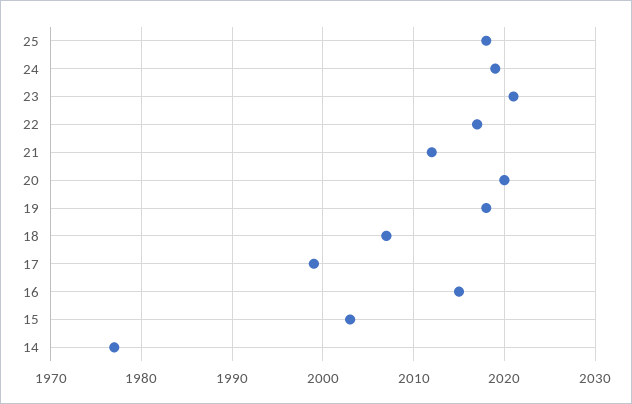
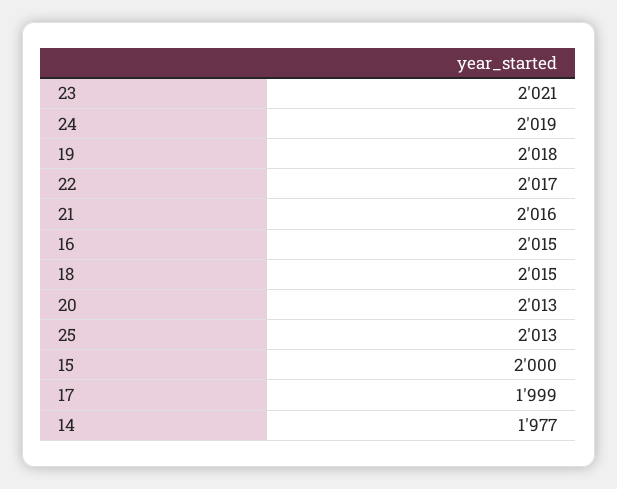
25: 2018 -> 2013
21: 2012 -> 2016
20: 2020 -> 2013
18: 2007 -> 2015
15: 2003 -> 2000

